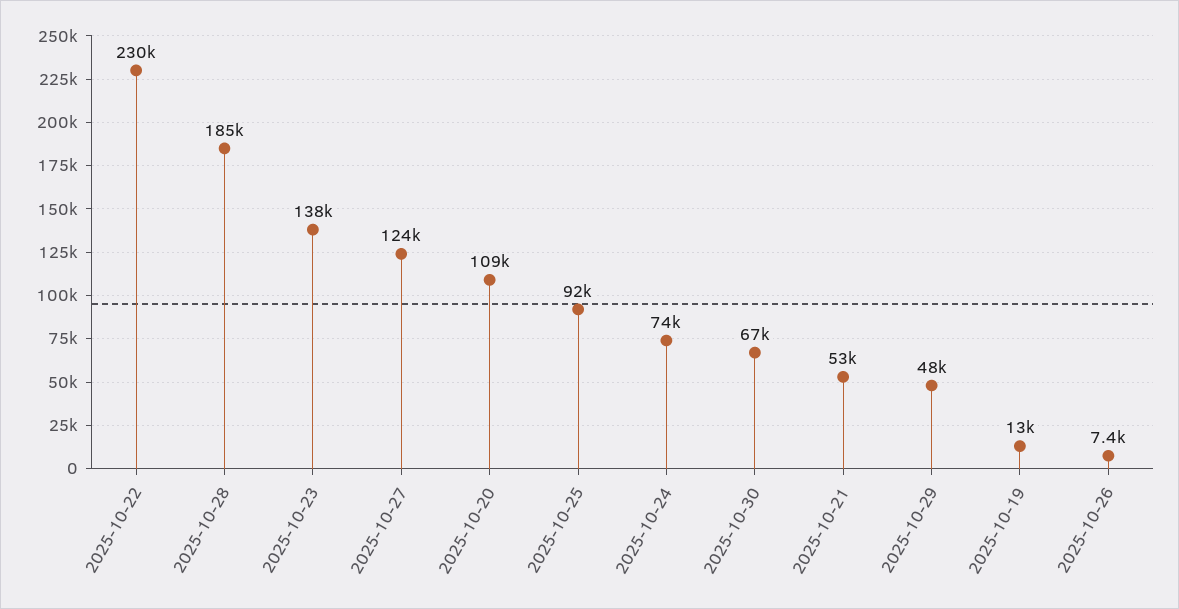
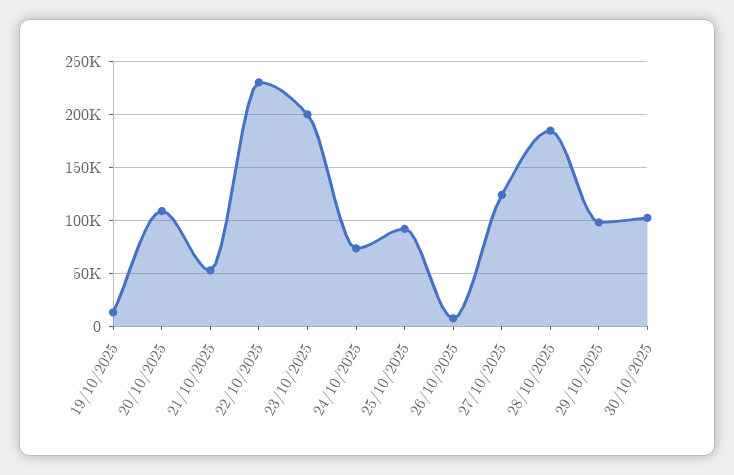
2025-10-23: 138000 -> 200000
2025-10-30: 67000 -> 100000
2025-10-29: 48000 -> 100000

